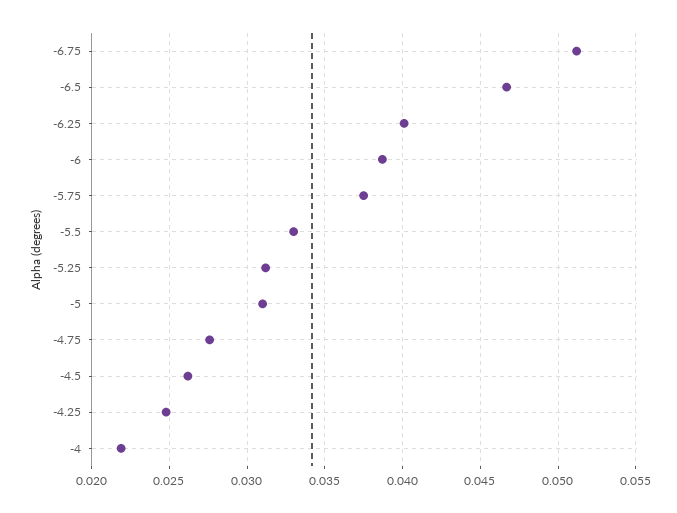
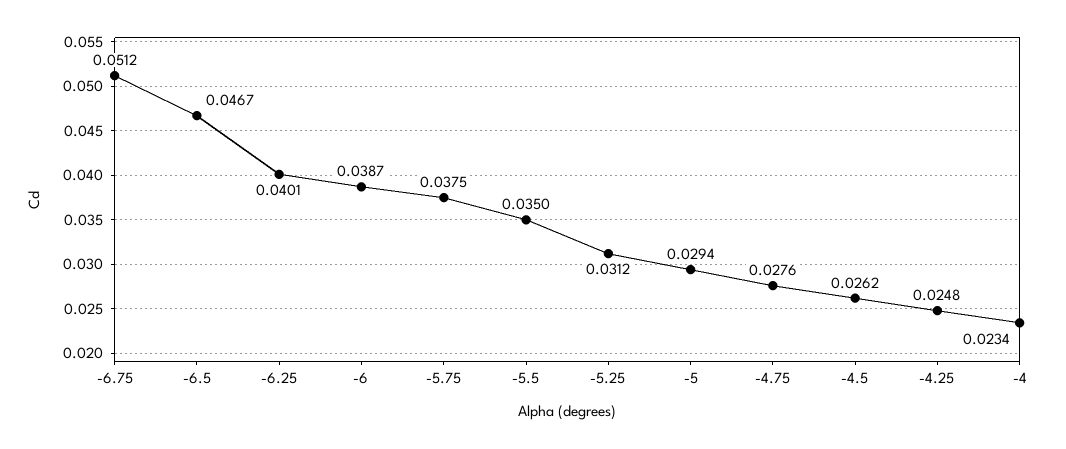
-5.5: 0.033 -> 0.035
-5: 0.031 -> 0.0294
-4: 0.022 -> 0.0234

